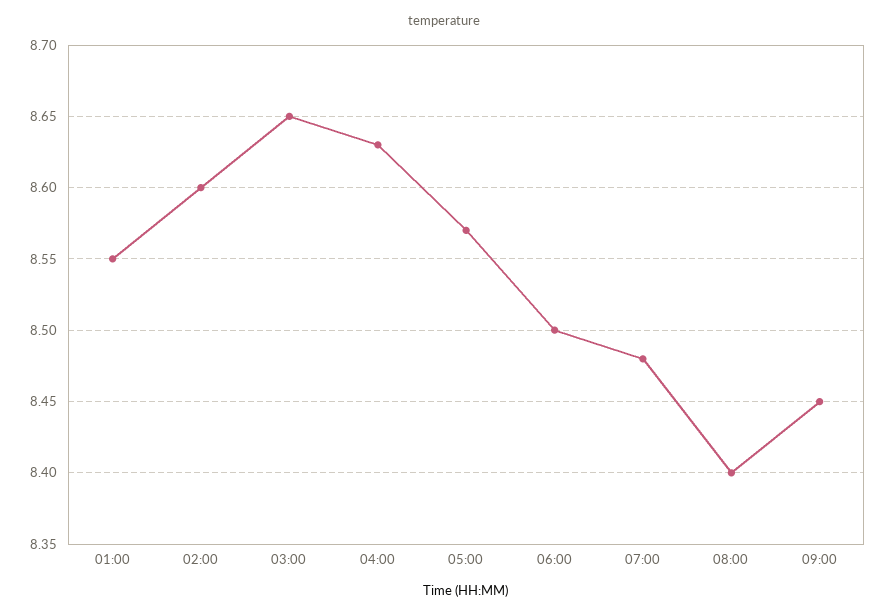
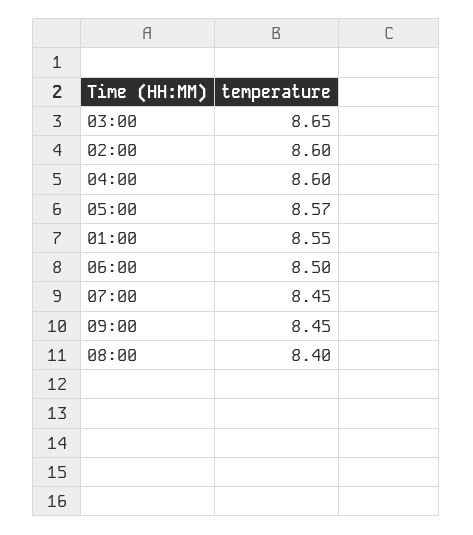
04:00: 8.63 -> 8.6
07:00: 8.48 -> 8.45

